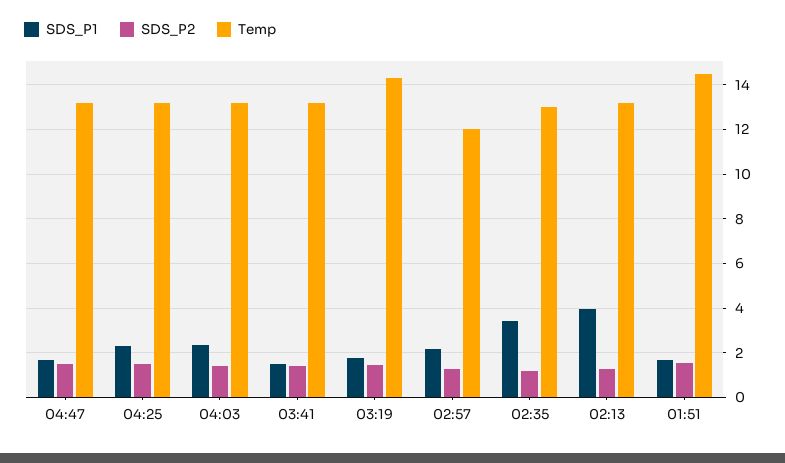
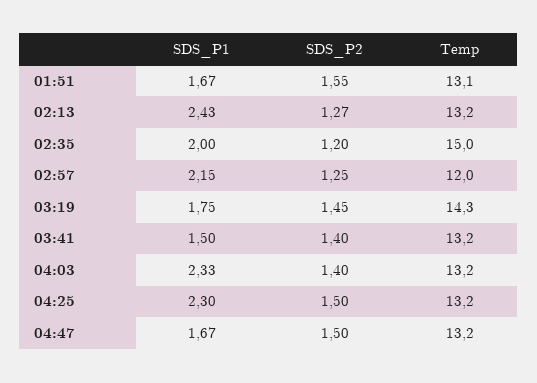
SDS_P1, 02:35: 3.5 -> 2
Temp, 02:35: 13 -> 15
SDS_P1, 02:13: 4 -> 2.43
Temp, 01:51: 14.5 -> 13.1

